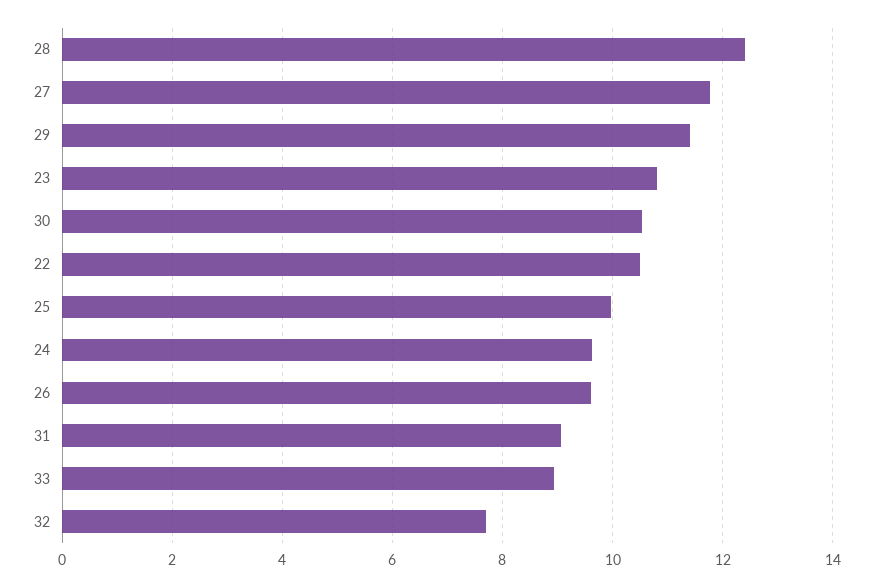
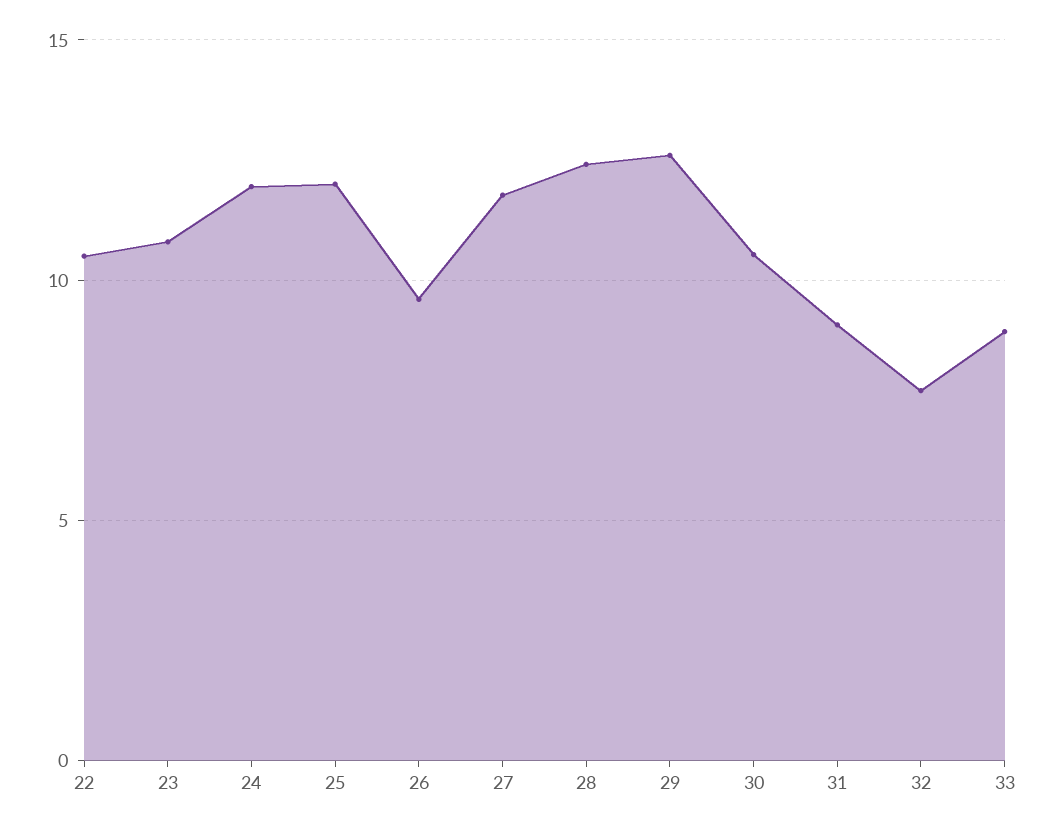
29: 11.4 -> 12.5
25: 10 -> 12
24: 9.6 -> 12

